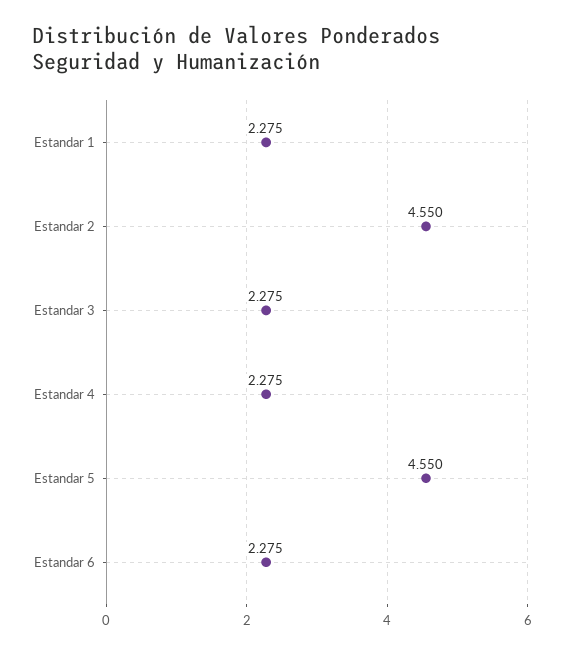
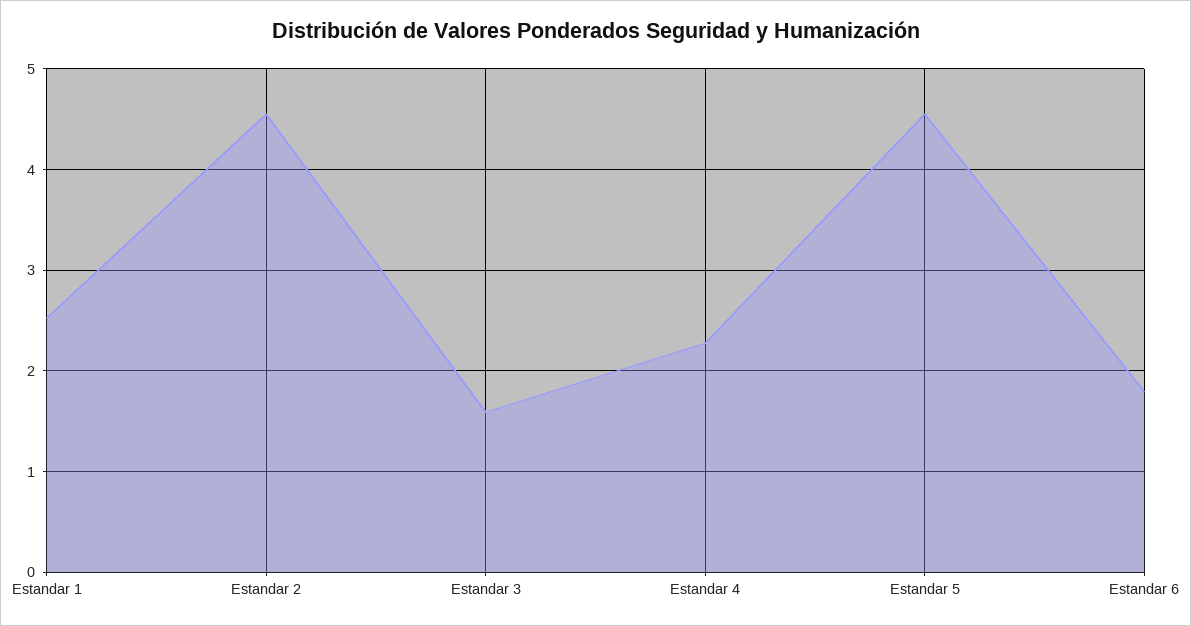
Estandar 1: 2.275 -> 2.5
Estandar 3: 2.275 -> 1.6
Estandar 6: 2.275 -> 1.8

